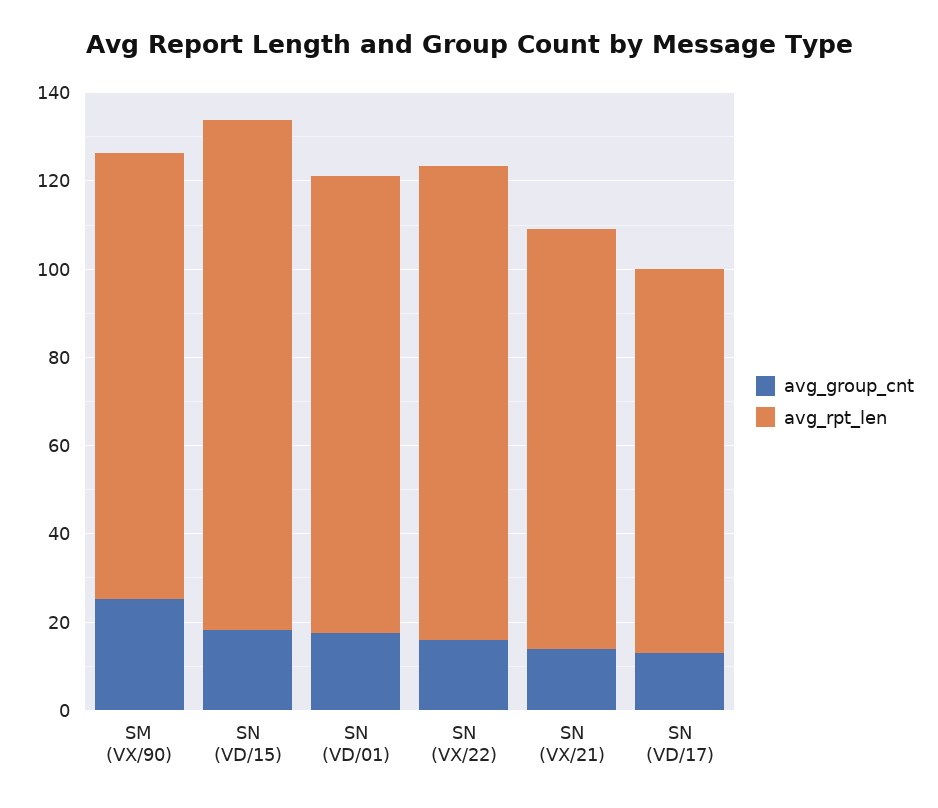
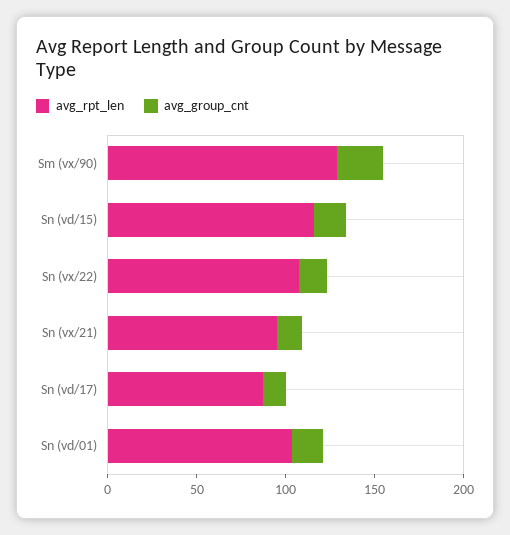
avg_rpt_len, SM (VX/90): 100 -> 130

